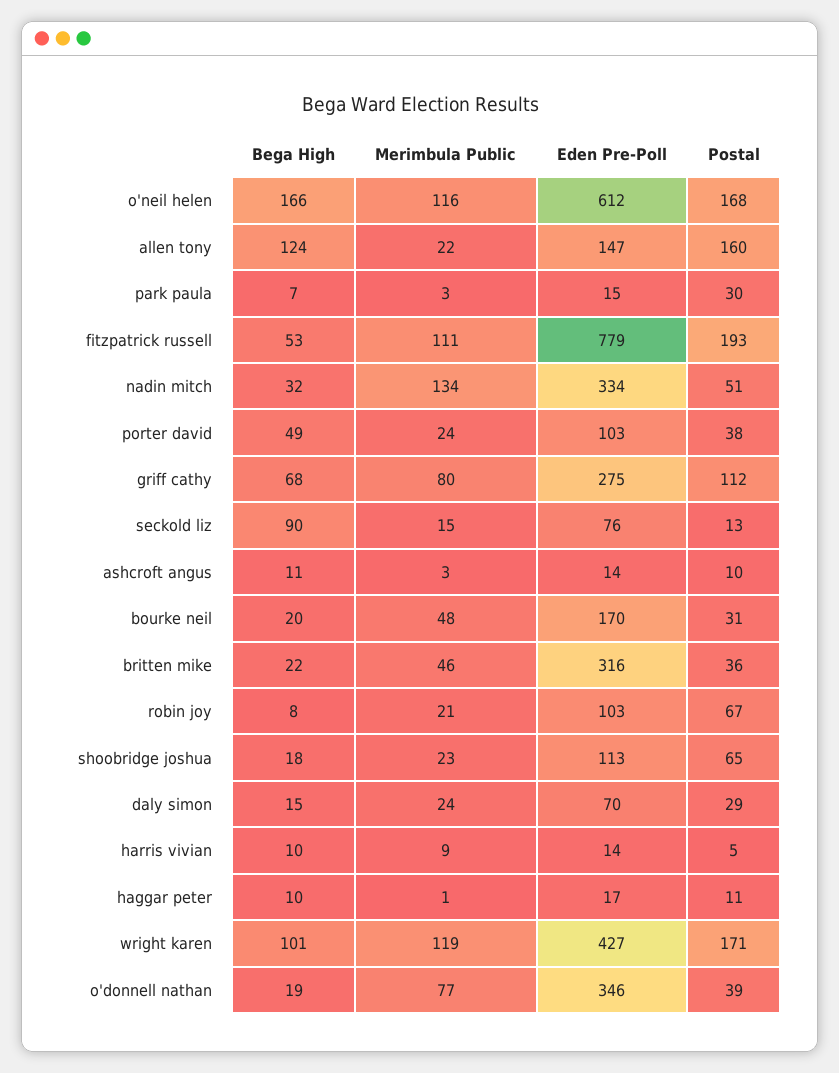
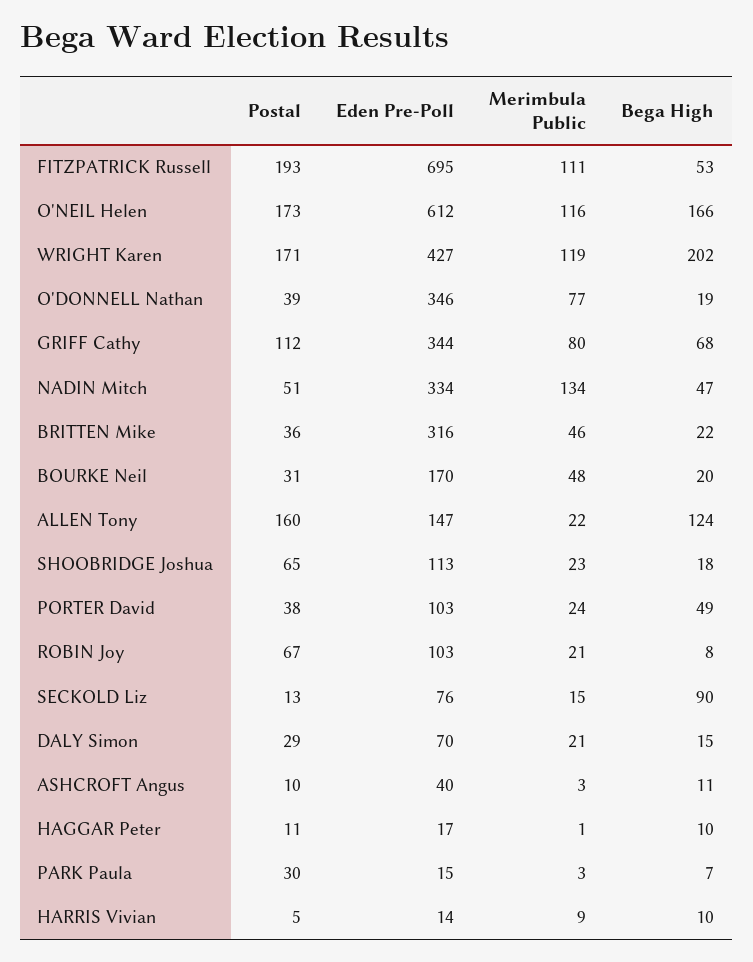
Postal, o'neil helen: 168 -> 173
Eden Pre-Poll, fitzpatrick russell: 779 -> 695
Bega High, nadin mitch: 32 -> 47
Eden Pre-Poll, griff cathy: 275 -> 344
Eden Pre-Poll, ashcroft angus: 14 -> 40
Merimbula Public, daly simon: 24 -> 21
Bega High, wright karen: 101 -> 202

